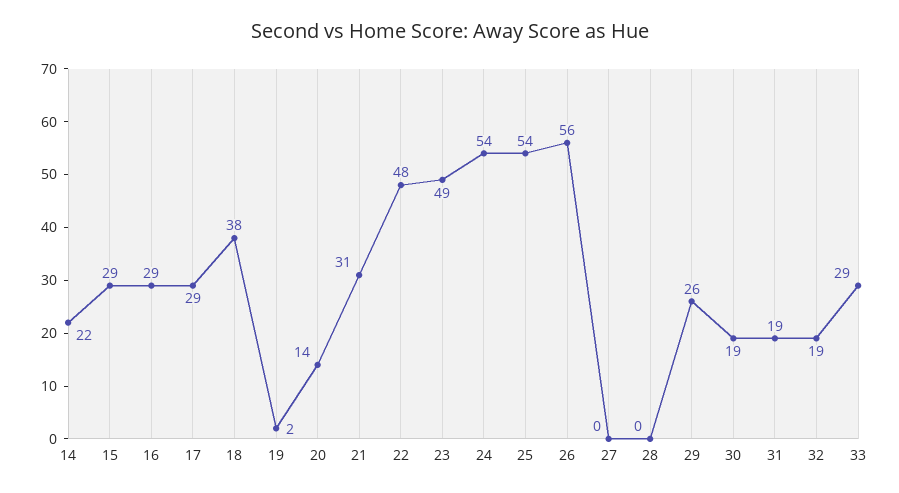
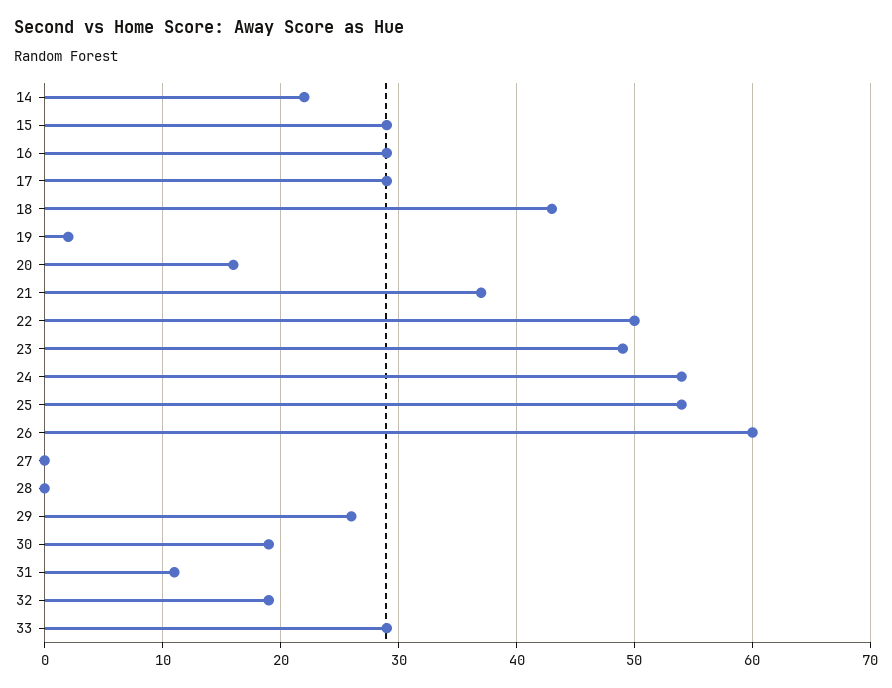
18: 38 -> 43
20: 14 -> 16
21: 31 -> 37
22: 48 -> 50
26: 56 -> 60
31: 19 -> 11

